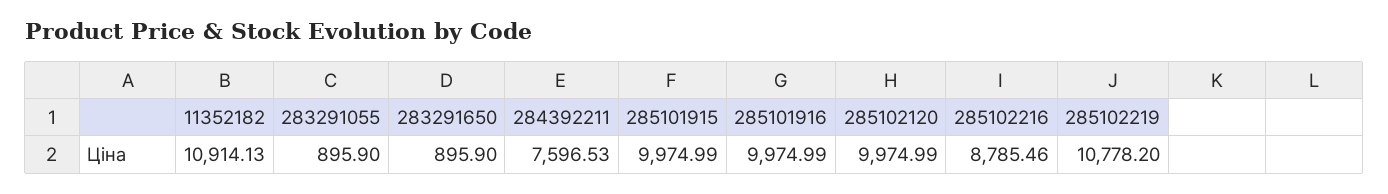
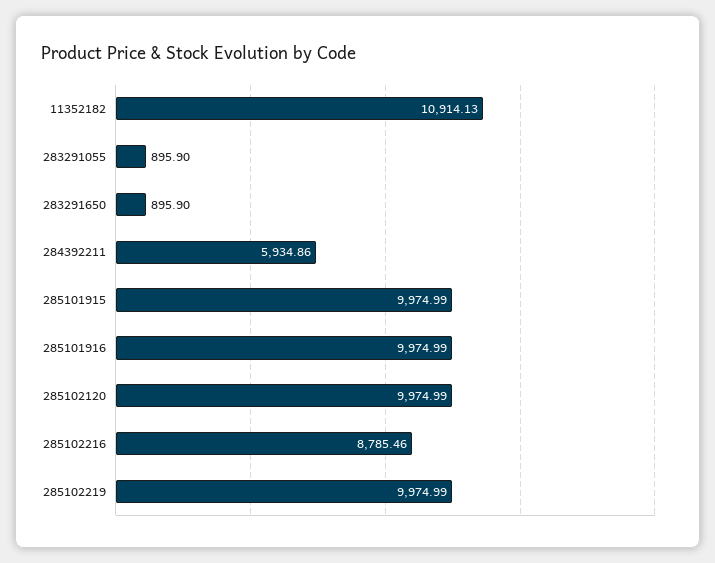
284392211: 7596.53 -> 5934.86
285102219: 10778.2 -> 9974.99

